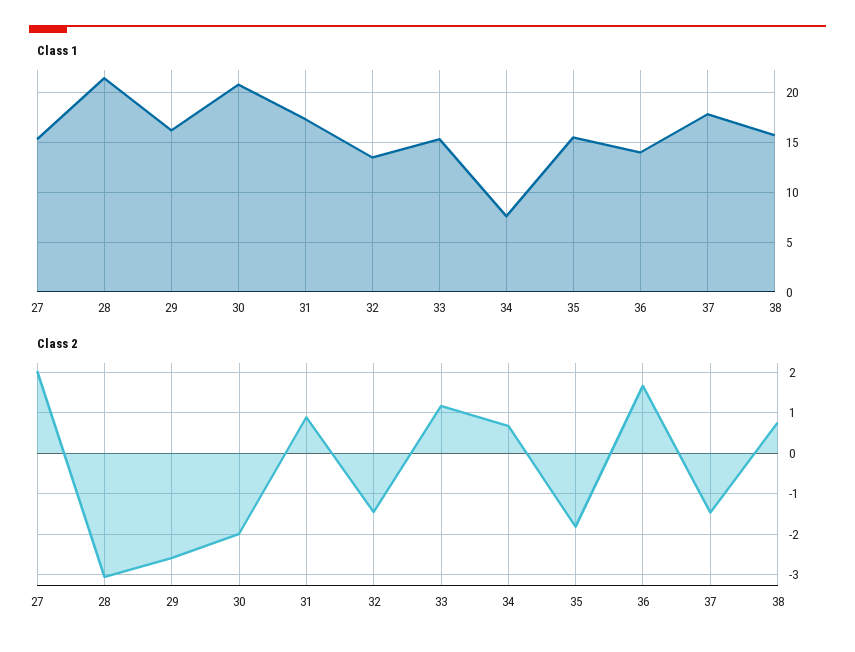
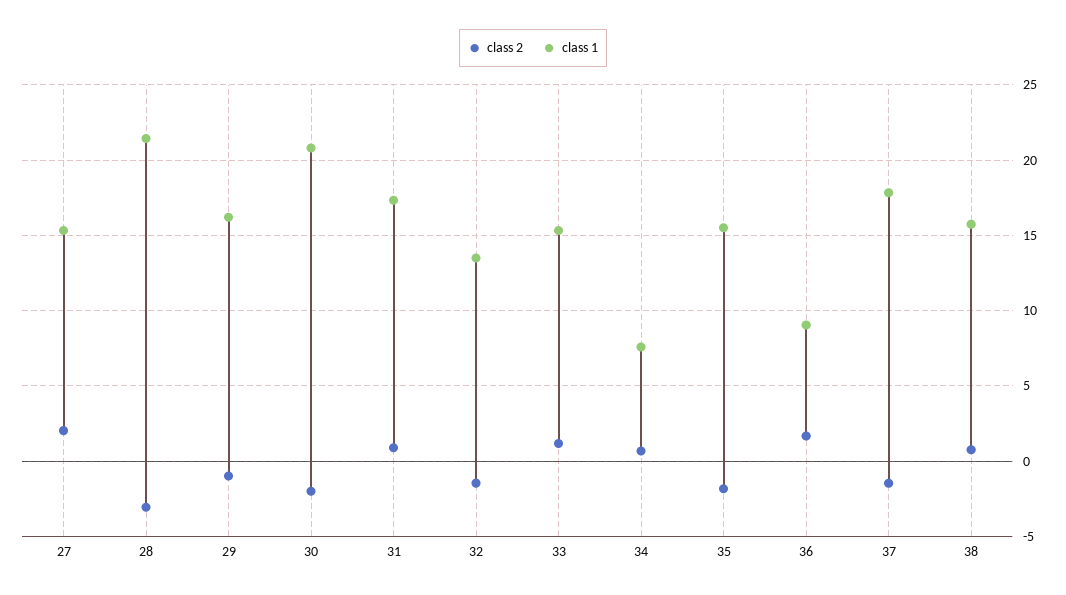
Class 1, 36: 14 -> 9
Class 2, 29: -2.6 -> -1

